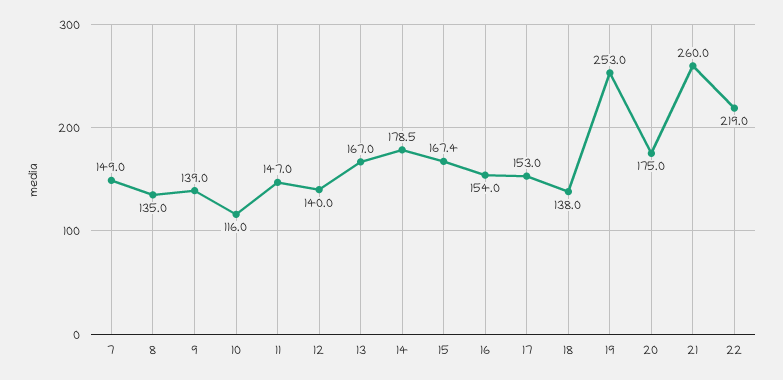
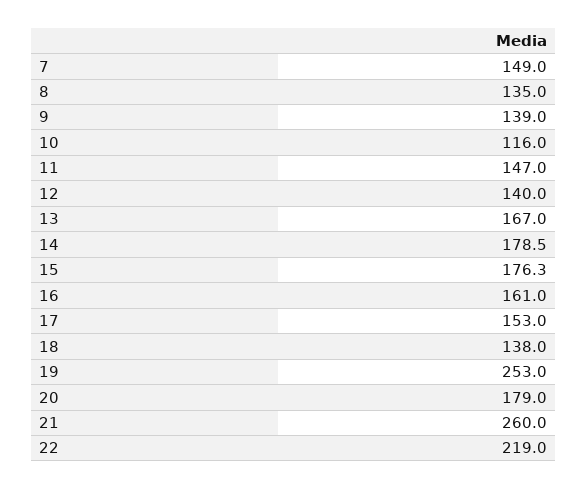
15: 167.4 -> 176.3
16: 154 -> 161
20: 175 -> 179

